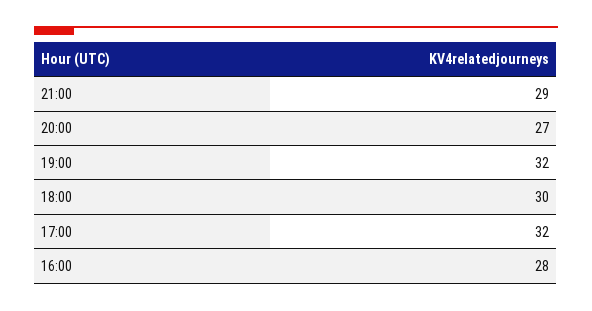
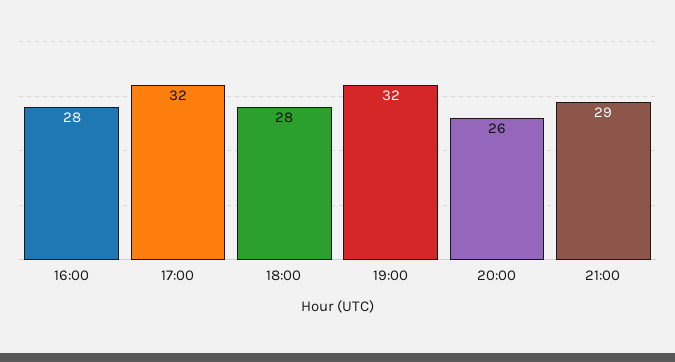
20:00: 27 -> 26
18:00: 30 -> 28

